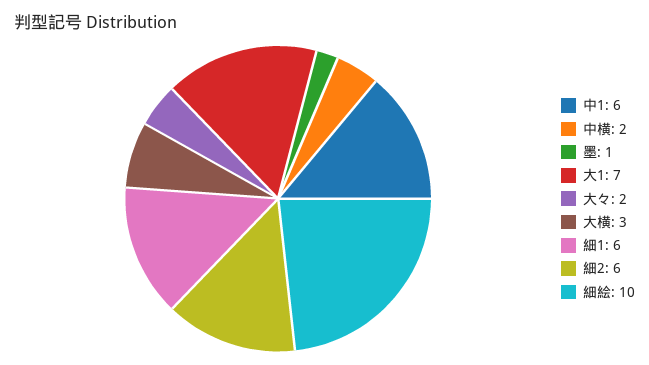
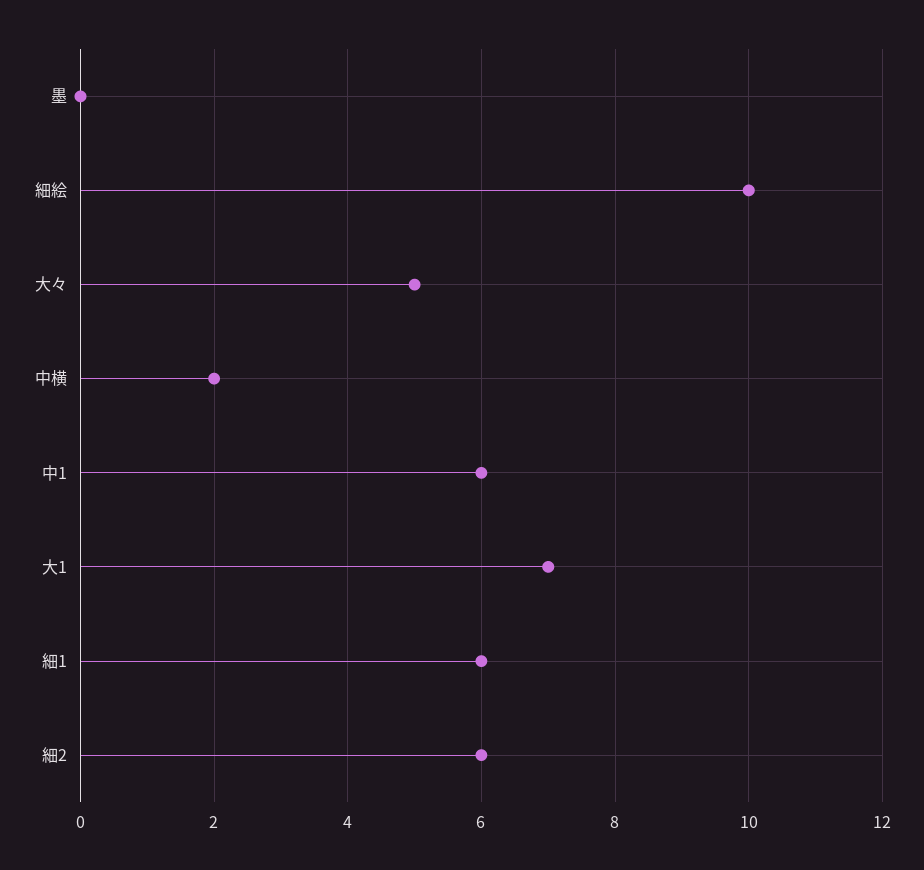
墨: 1 -> 0
大々: 2 -> 5
大横: 3 -> none

